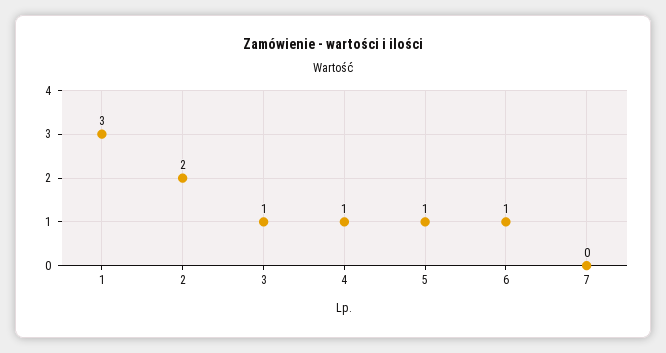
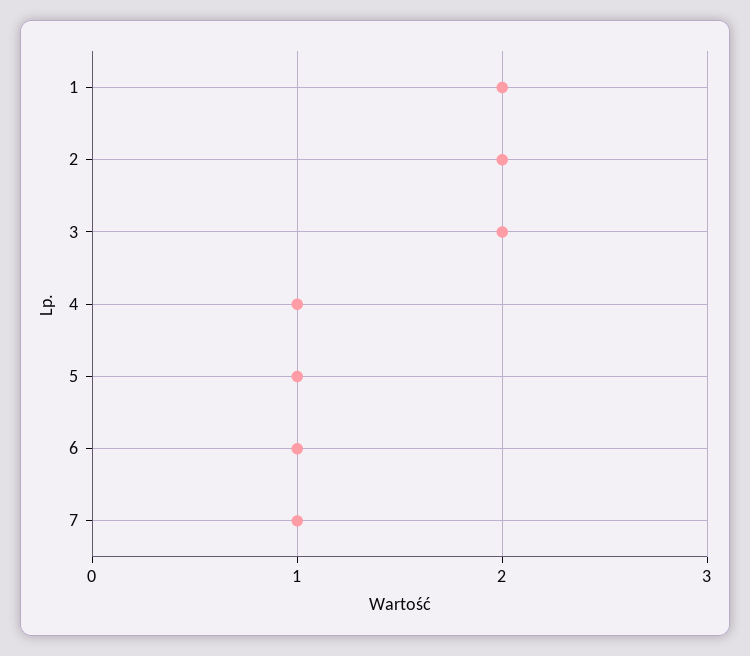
1: 3 -> 2
3: 1 -> 2
7: 0 -> 1

